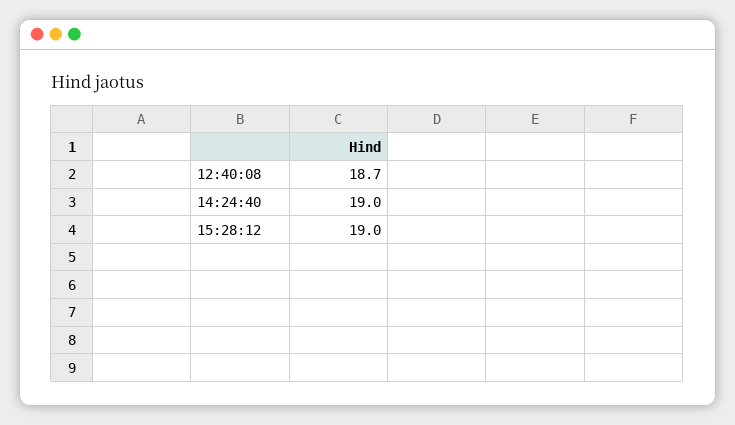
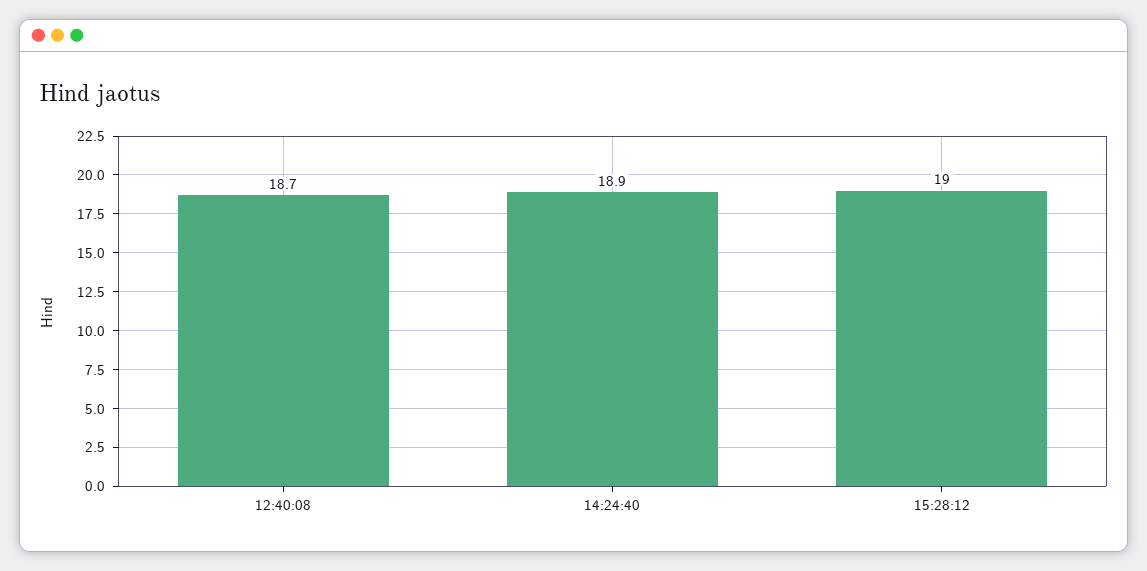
14:24:40: 19 -> 18.9

